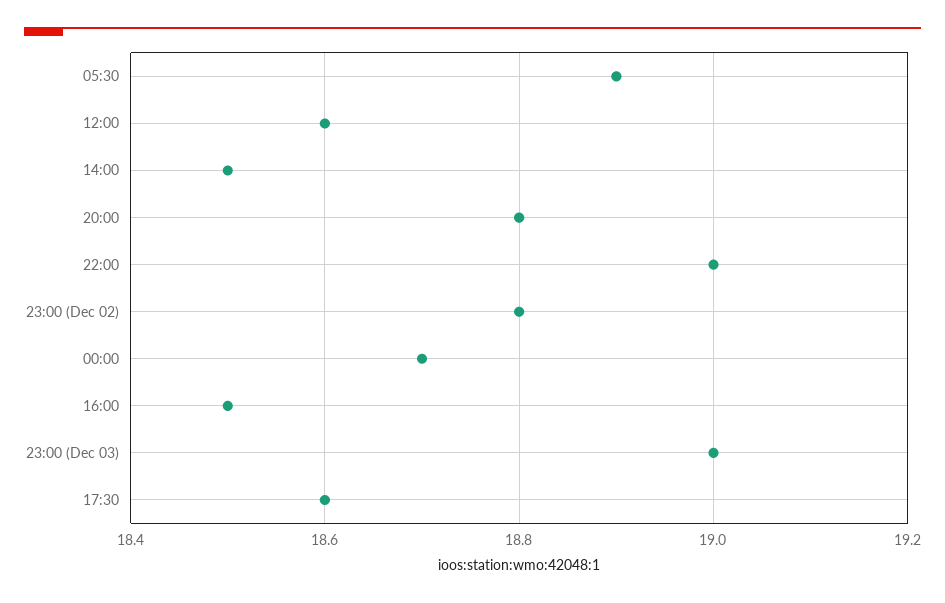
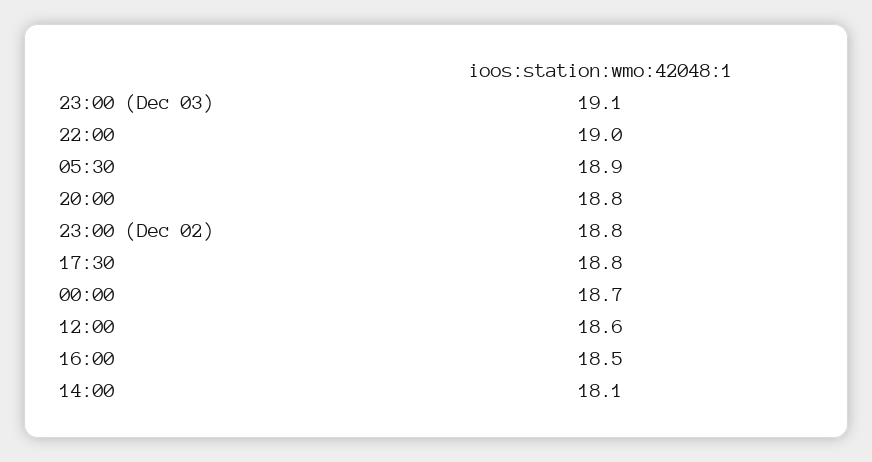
14:00: 18.5 -> 18.1
23:00 (Dec 03): 19 -> 19.1
17:30: 18.6 -> 18.8

